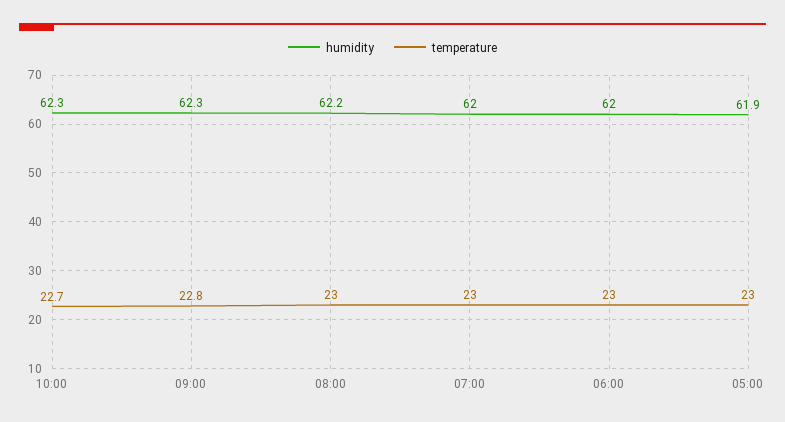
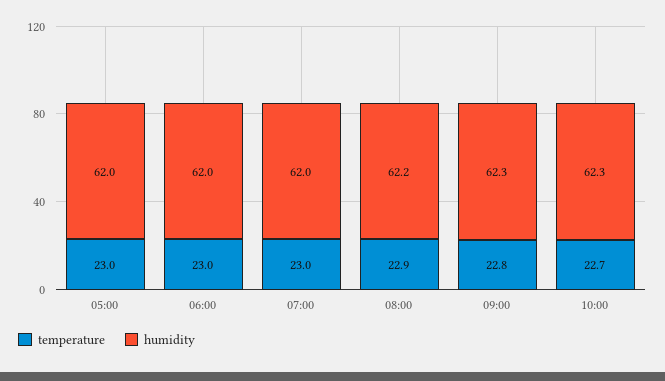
temperature, 08:00: 23 -> 22.9
humidity, 05:00: 61.9 -> 62

